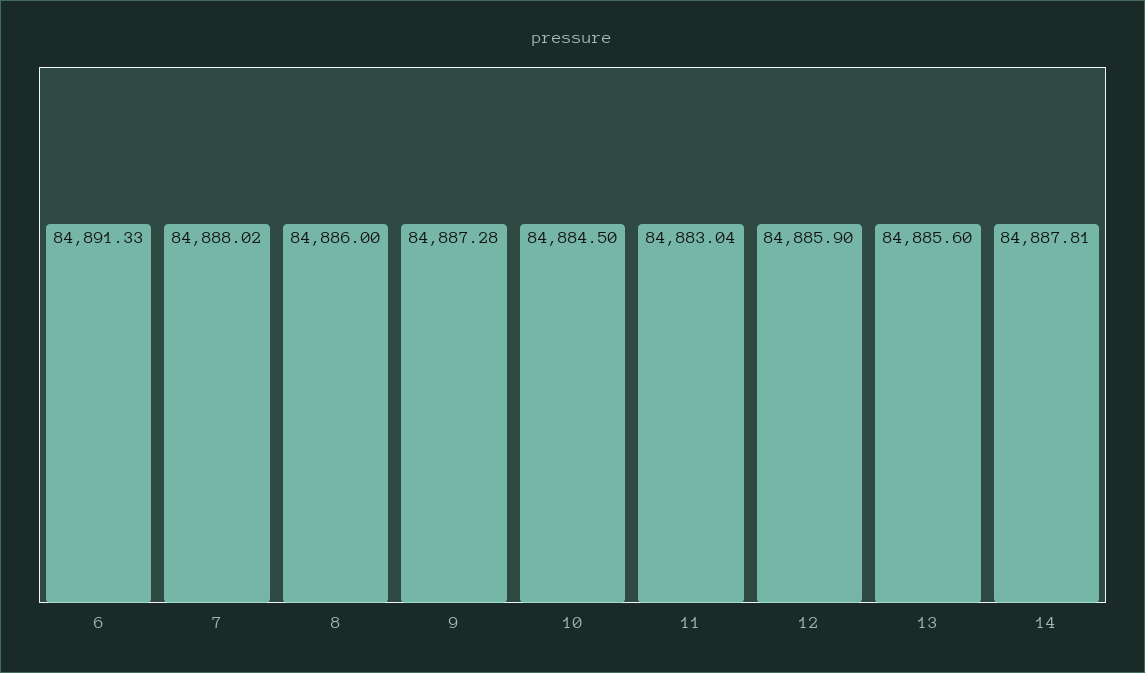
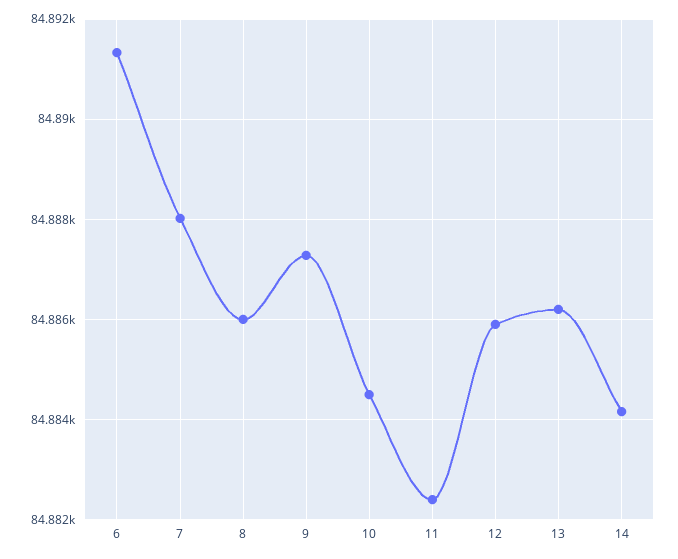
11: 84883.04 -> 84882.4
13: 84885.6 -> 84886.2
14: 84887.81 -> 84884.2

